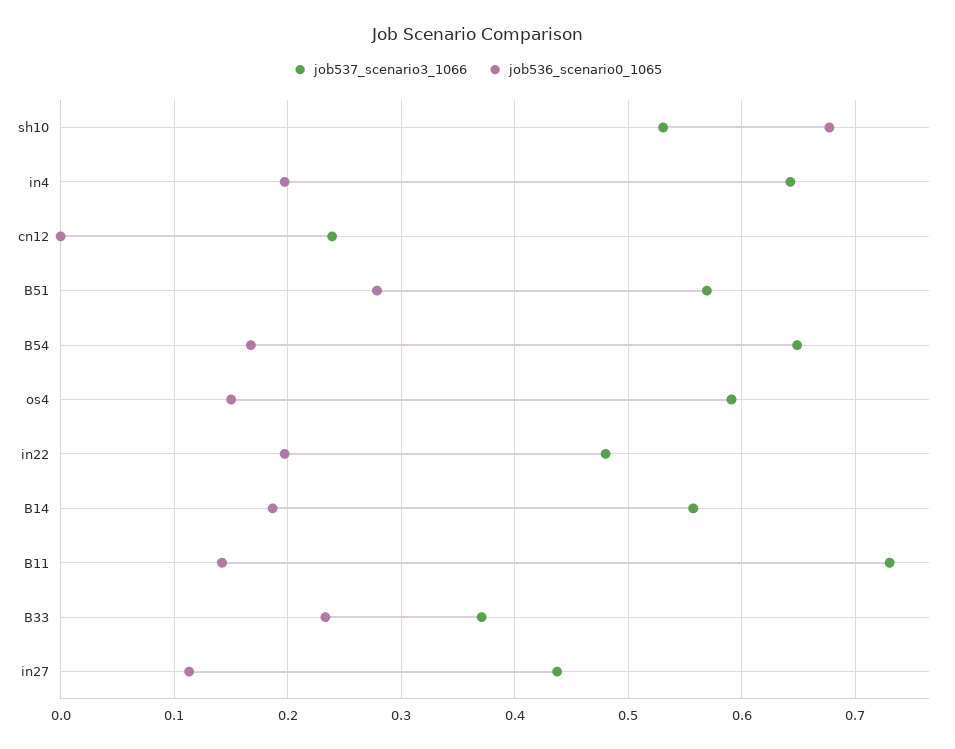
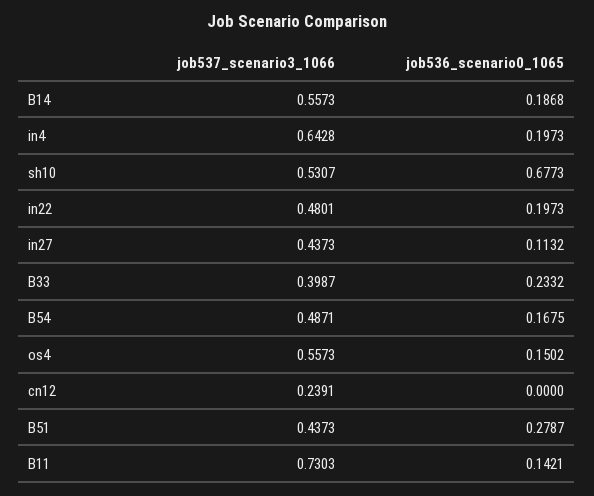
job537_scenario3_1066, B51: 0.57 -> 0.4373
job537_scenario3_1066, B54: 0.65 -> 0.4871
job537_scenario3_1066, os4: 0.59 -> 0.5573
job537_scenario3_1066, B33: 0.37 -> 0.3987

